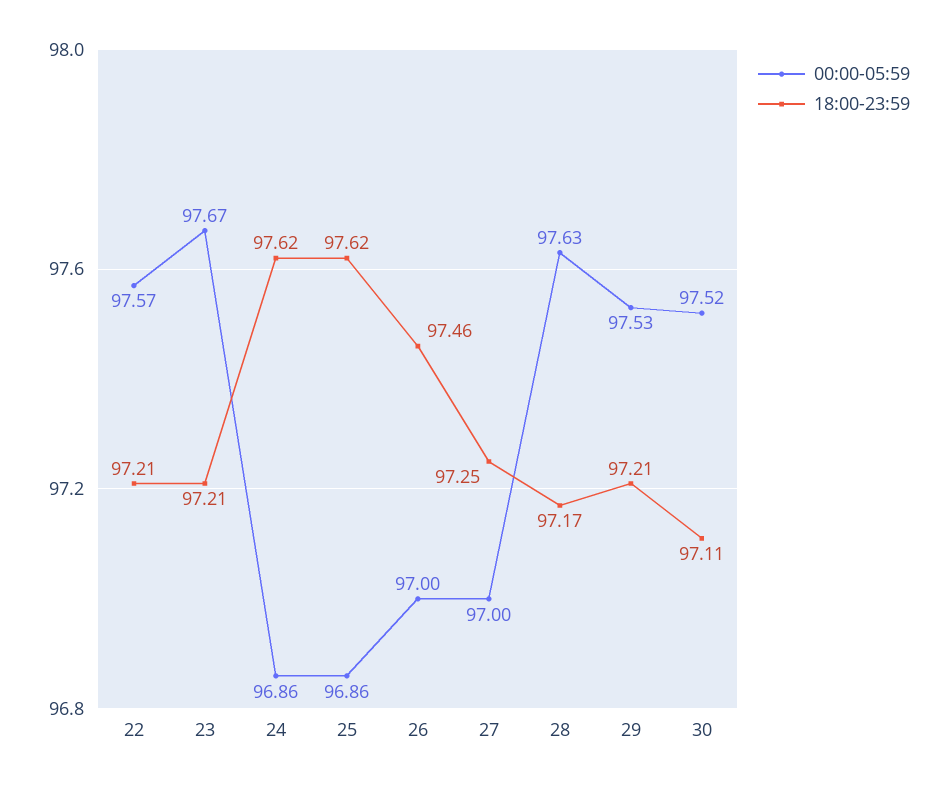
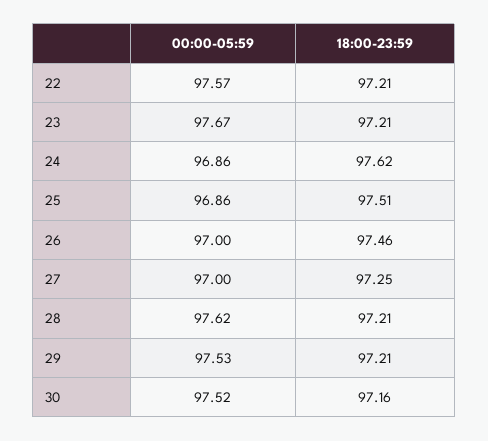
18:00-23:59, 25: 97.62 -> 97.51
00:00-05:59, 28: 97.63 -> 97.62
18:00-23:59, 28: 97.17 -> 97.21
18:00-23:59, 30: 97.11 -> 97.16

